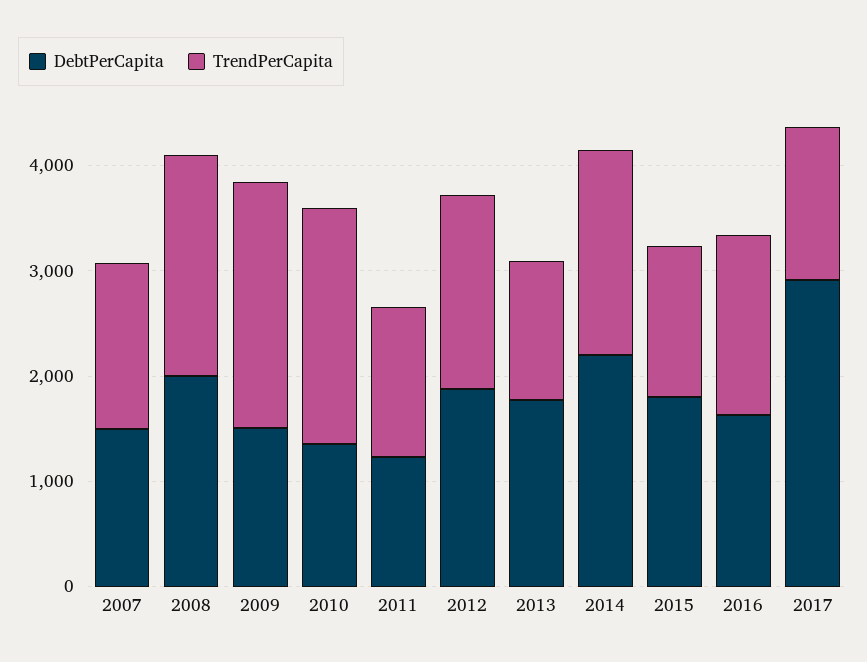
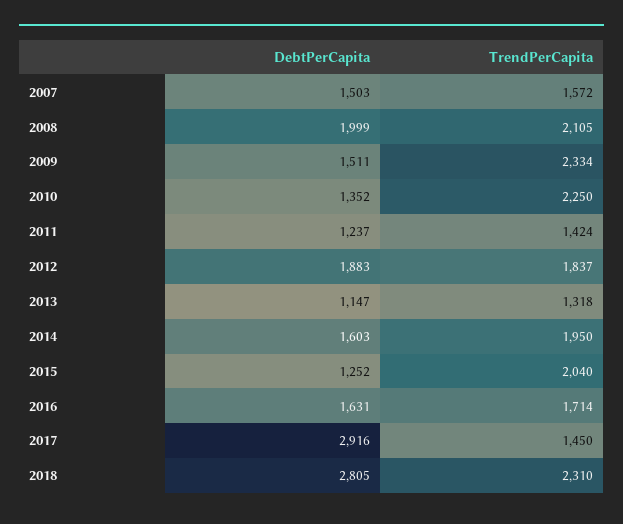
DebtPerCapita, 2013: 1800 -> 1147
DebtPerCapita, 2014: 2200 -> 1603
DebtPerCapita, 2015: 1800 -> 1252
TrendPerCapita, 2015: 1400 -> 2040
DebtPerCapita, 2018: none -> 2805
TrendPerCapita, 2018: none -> 2310

